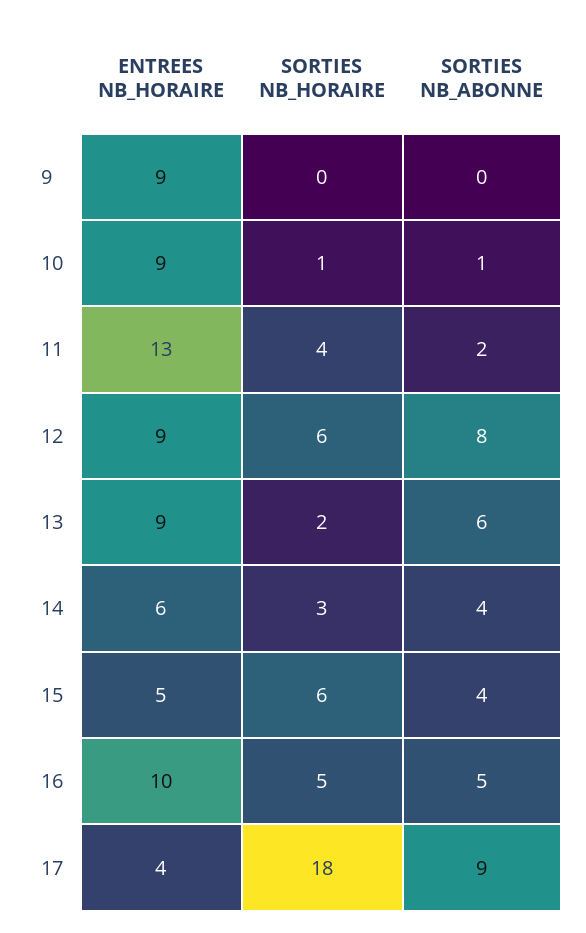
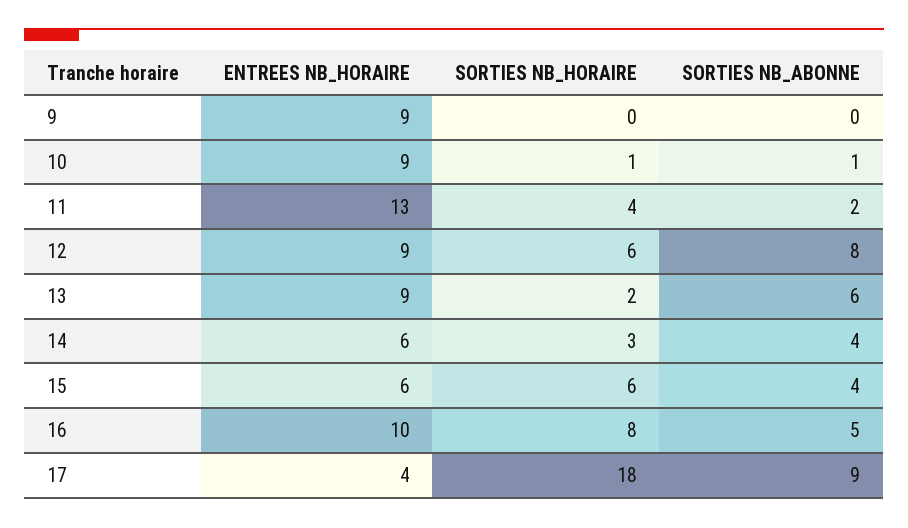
ENTREES NB_HORAIRE, 15: 5 -> 6
SORTIES NB_HORAIRE, 16: 5 -> 8

